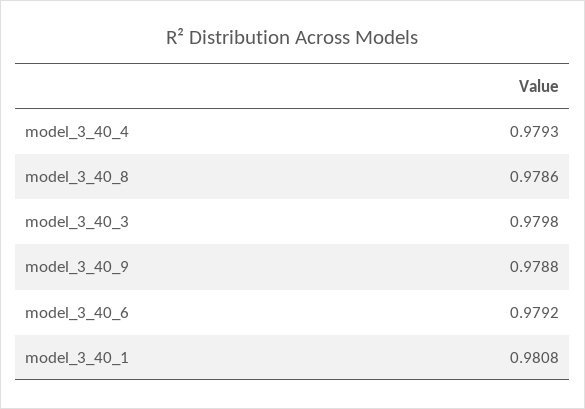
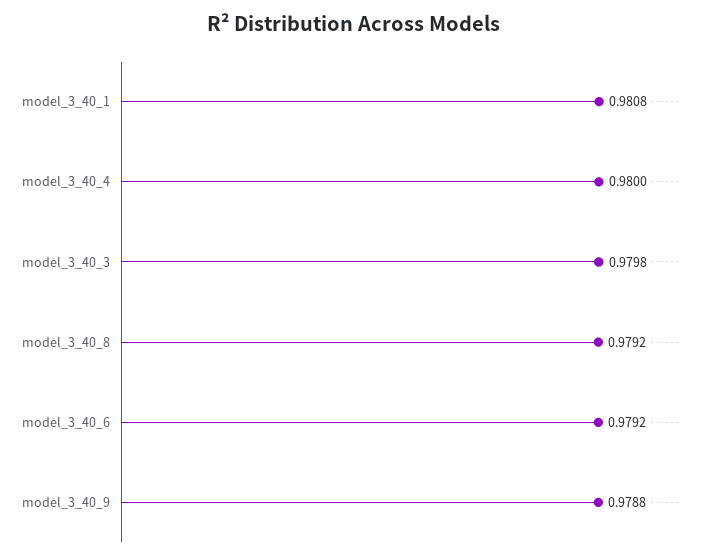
model_3_40_4: 0.9793 -> 0.98
model_3_40_8: 0.9786 -> 0.9792

